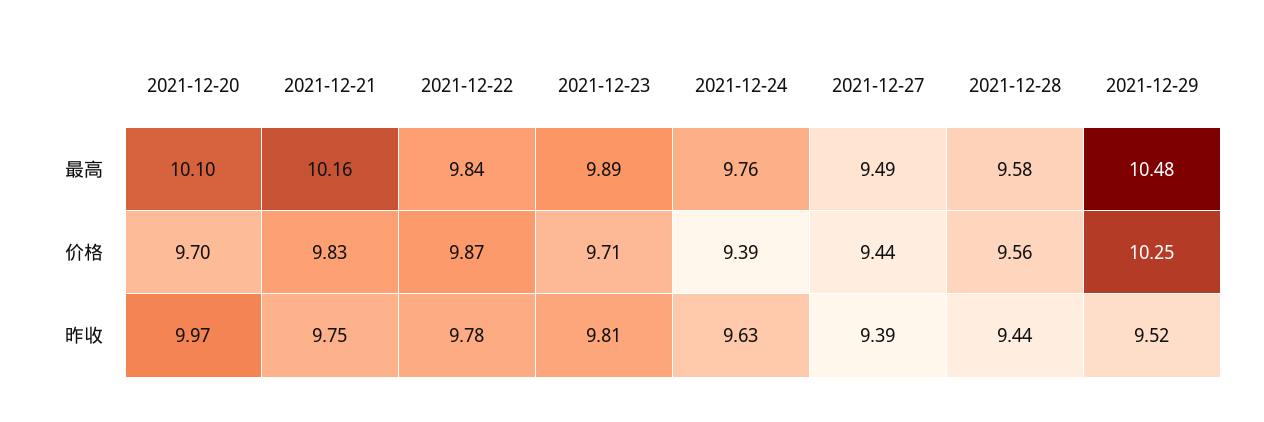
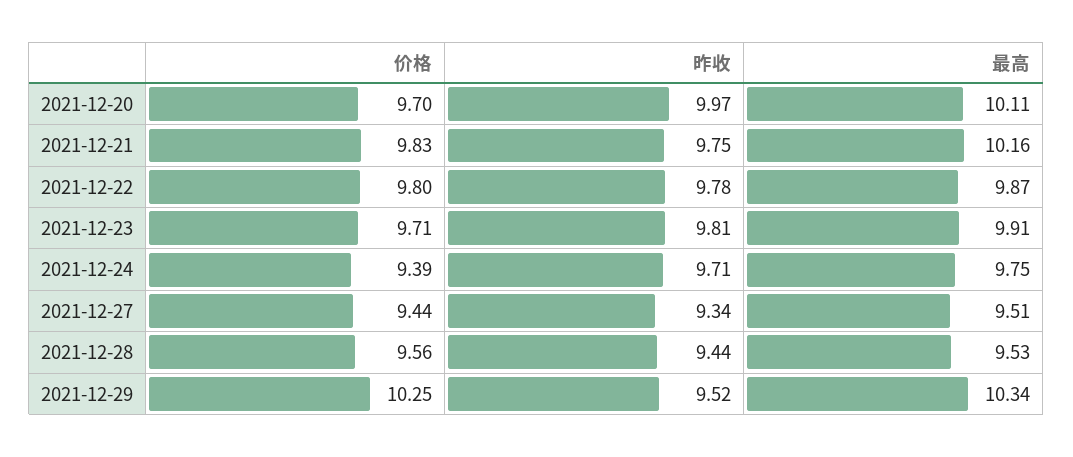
2021-12-20, 最高: 10.1 -> 10.11
2021-12-22, 最高: 9.84 -> 9.87
2021-12-23, 最高: 9.89 -> 9.91
2021-12-24, 最高: 9.76 -> 9.75
2021-12-27, 最高: 9.49 -> 9.51
2021-12-28, 最高: 9.58 -> 9.53
2021-12-29, 最高: 10.48 -> 10.34
2021-12-22, 价格: 9.87 -> 9.8
2021-12-24, 昨收: 9.63 -> 9.71
2021-12-27, 昨收: 9.39 -> 9.34

